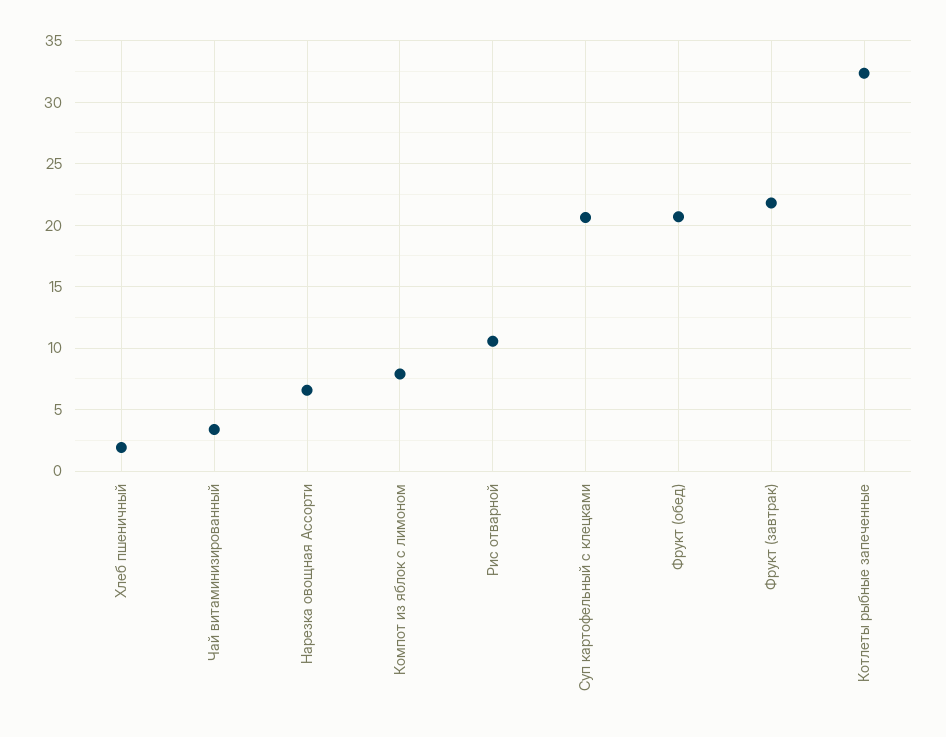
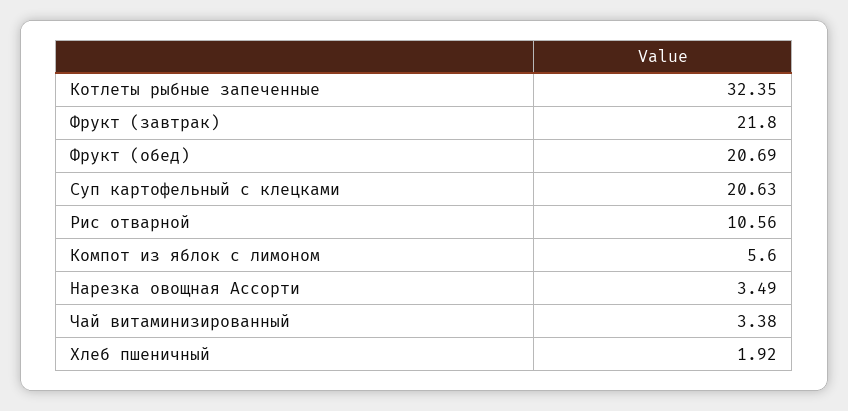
Нарезка овощная Ассорти: 6.5 -> 3.49
Компот из яблок с лимоном: 8 -> 5.6

